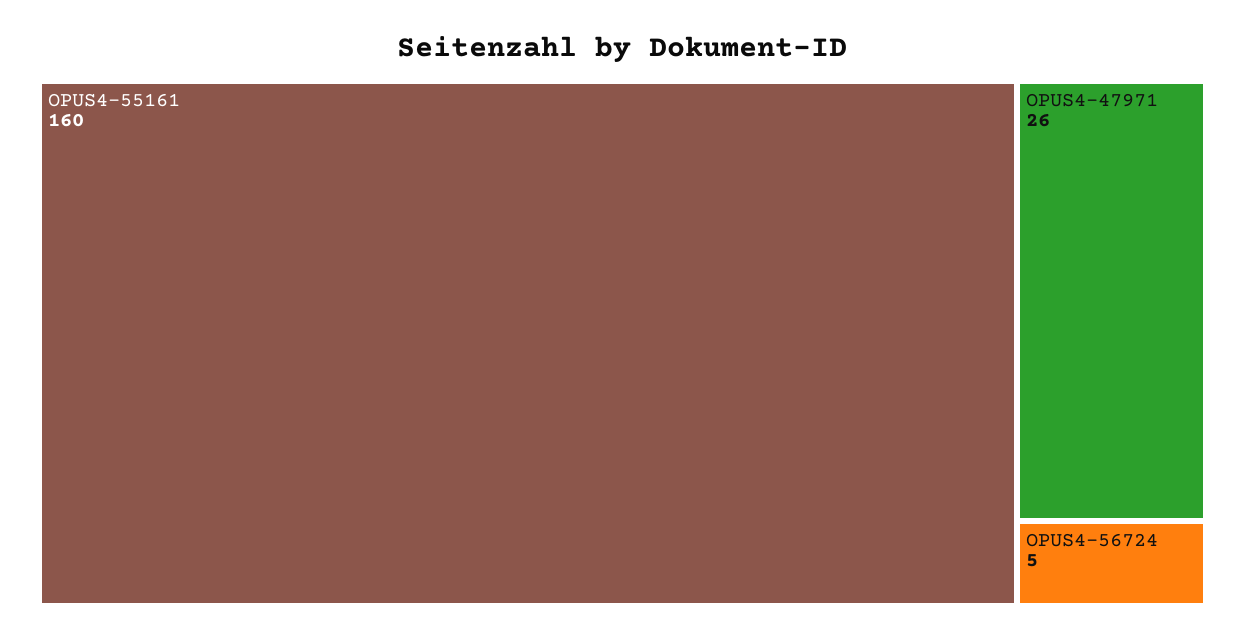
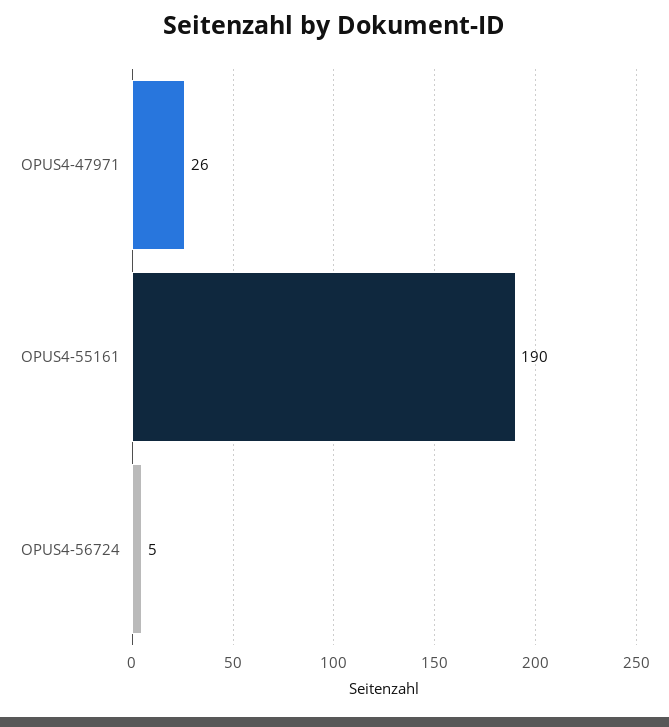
OPUS4-55161: 160 -> 190

